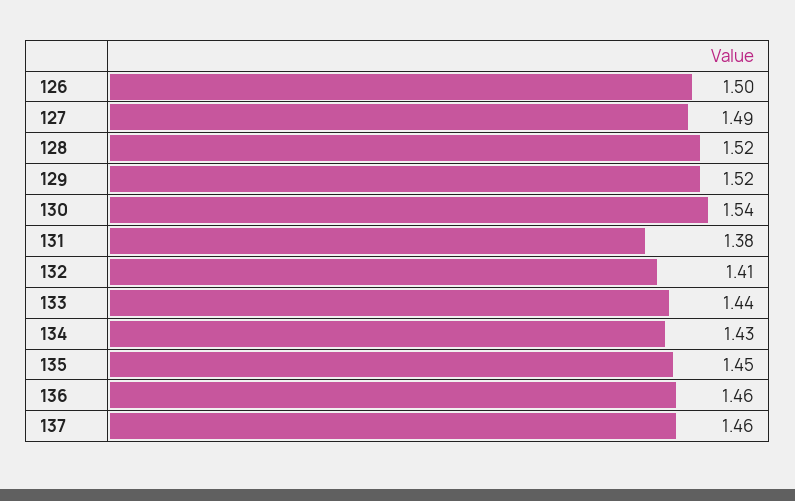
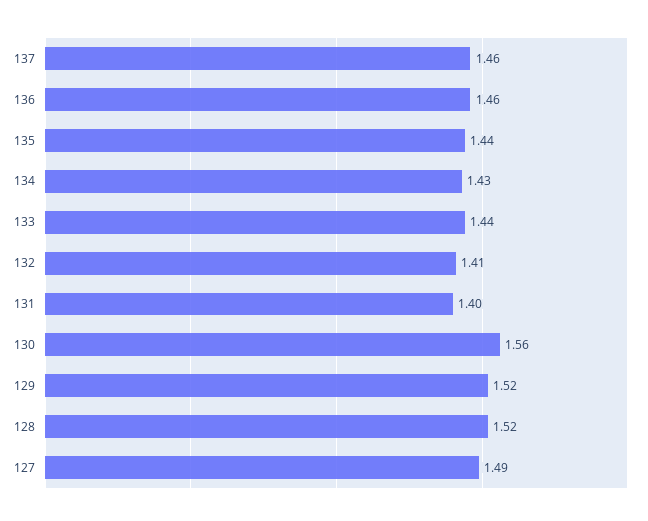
126: 1.5 -> none
130: 1.54 -> 1.56
131: 1.38 -> 1.4
135: 1.45 -> 1.44

